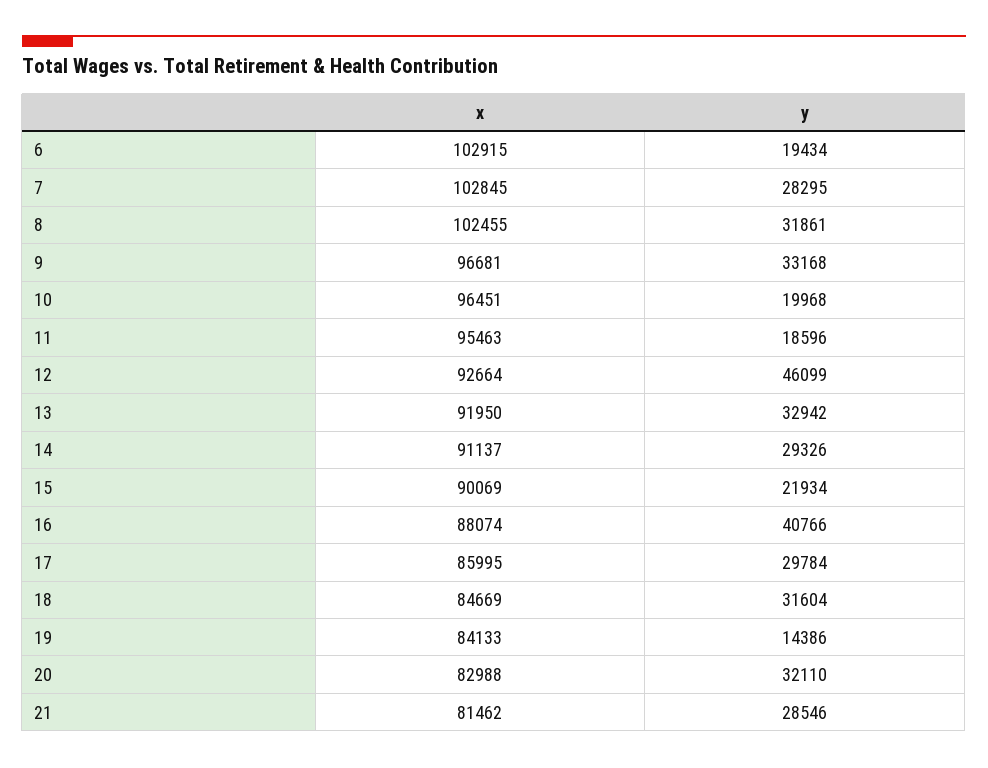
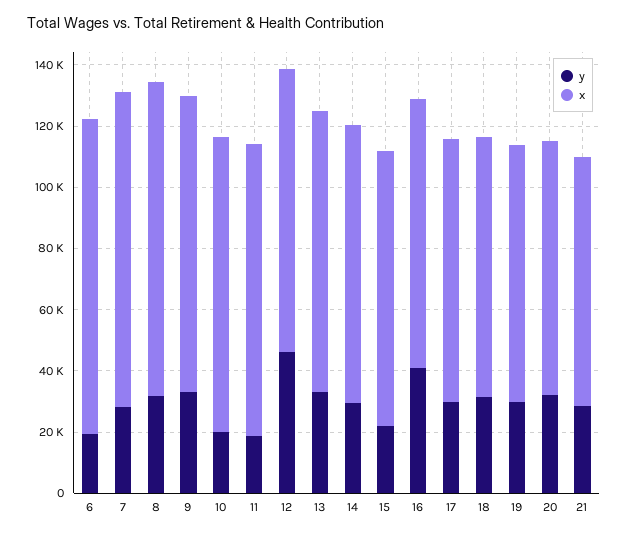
y, 19: 14386 -> 30000

